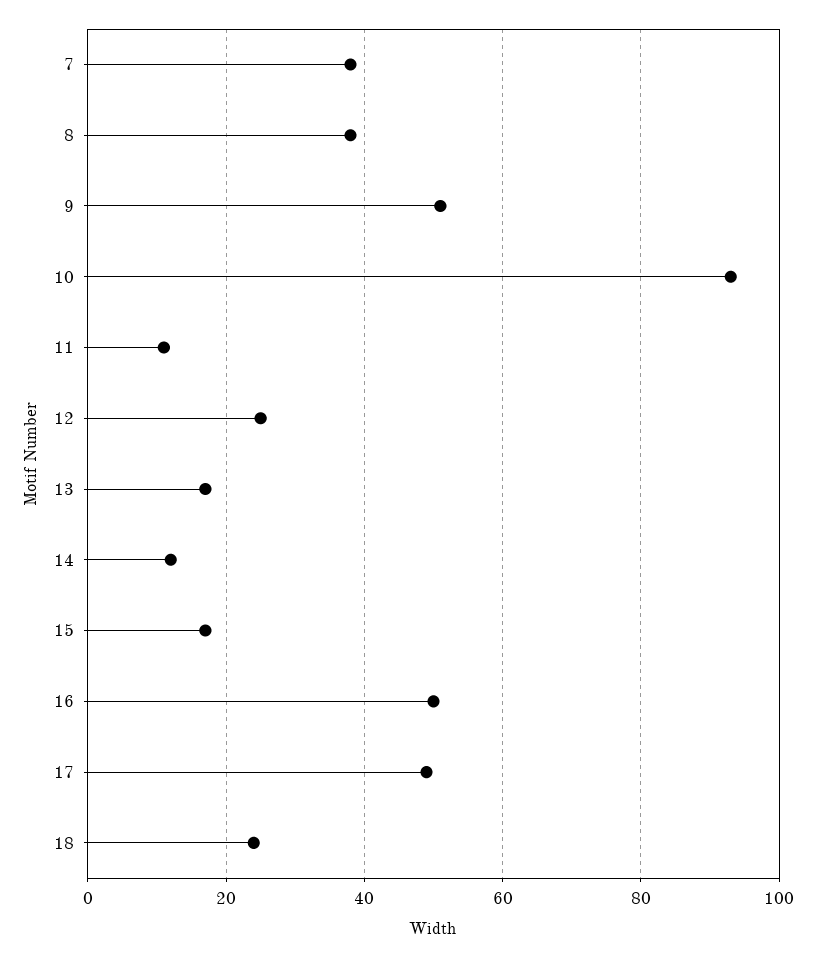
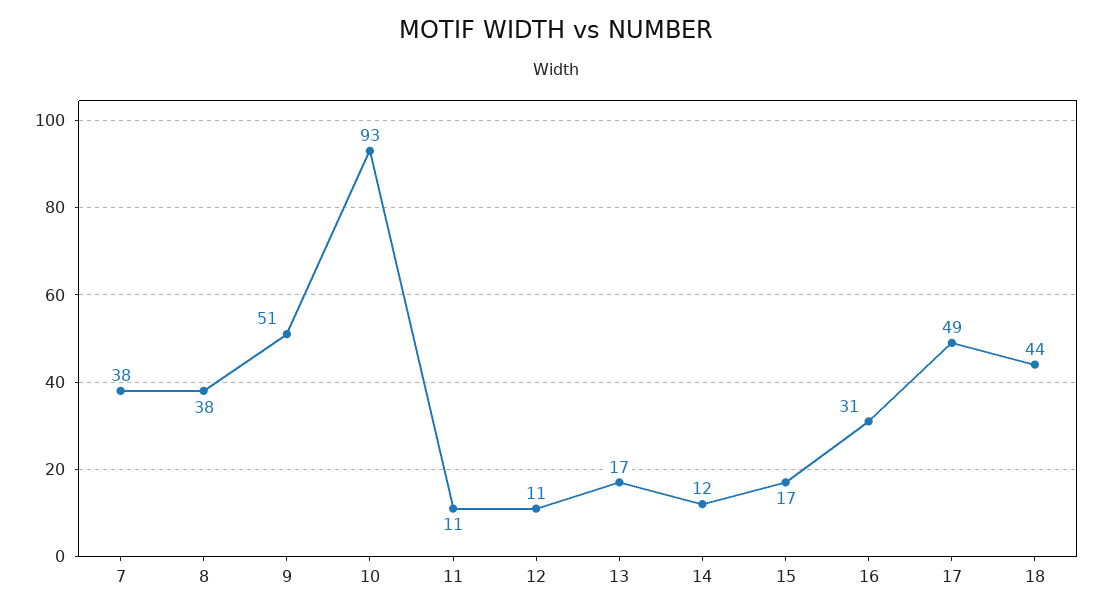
12: 25 -> 11
16: 50 -> 31
18: 25 -> 44

